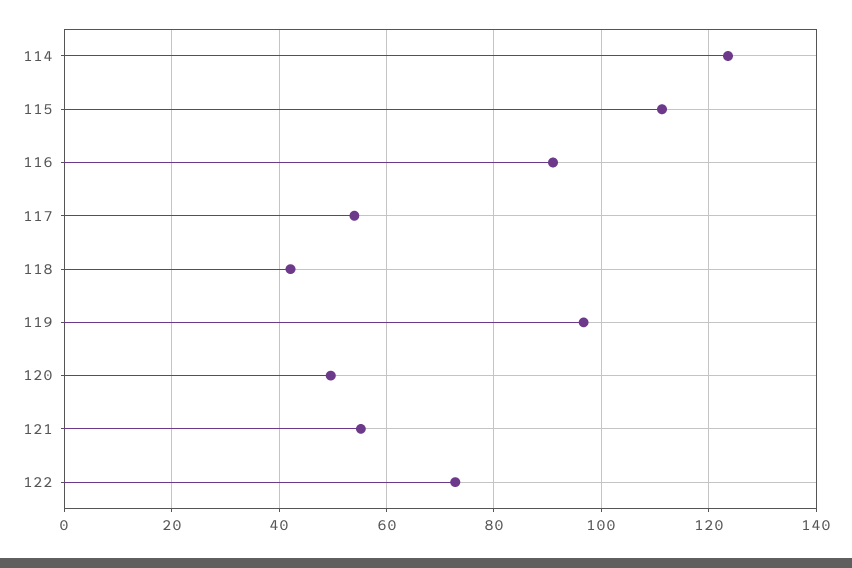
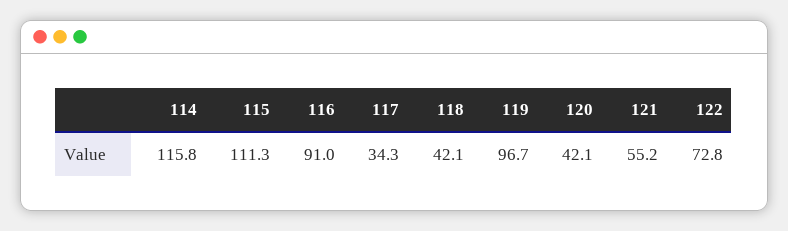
114: 124 -> 115.8
117: 54 -> 34.3
120: 50 -> 42.1

